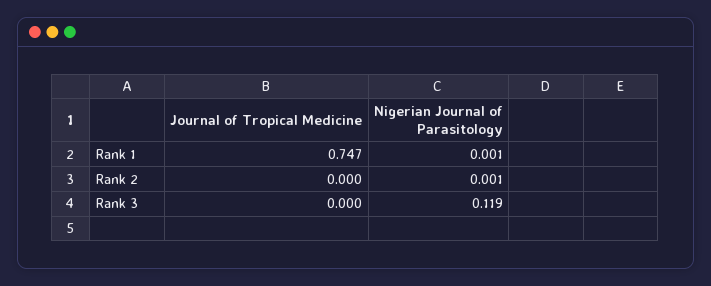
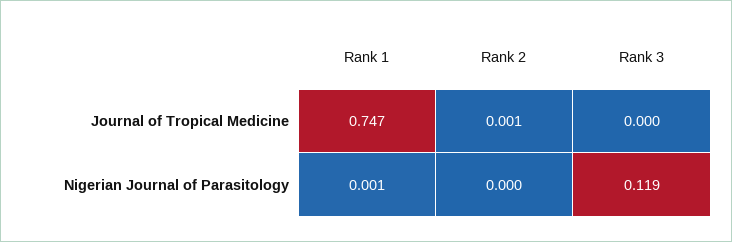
Journal of Tropical Medicine, Rank 2: 0 -> 0.001
Nigerian Journal of Parasitology, Rank 2: 0.001 -> 0

